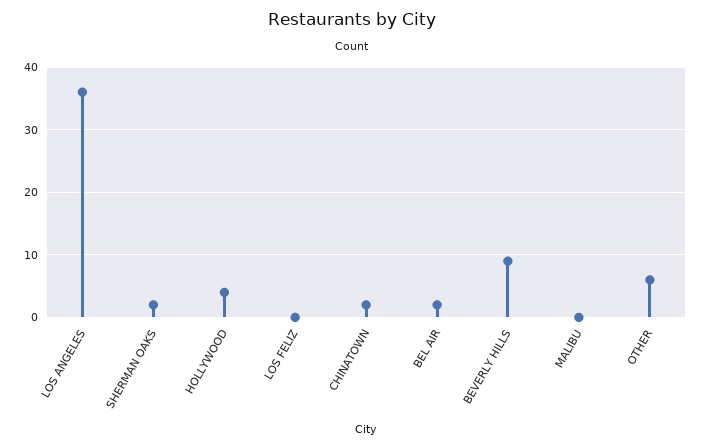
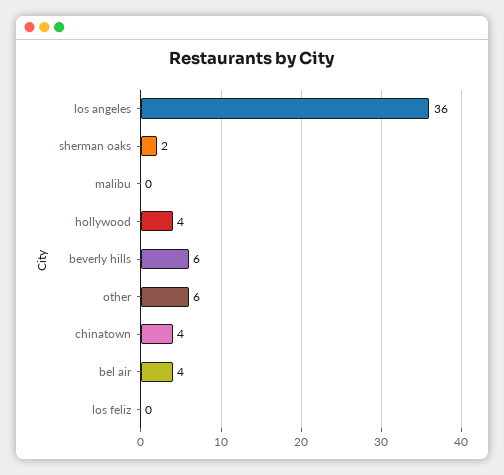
CHINATOWN: 2 -> 4
BEL AIR: 2 -> 4
BEVERLY HILLS: 9 -> 6

